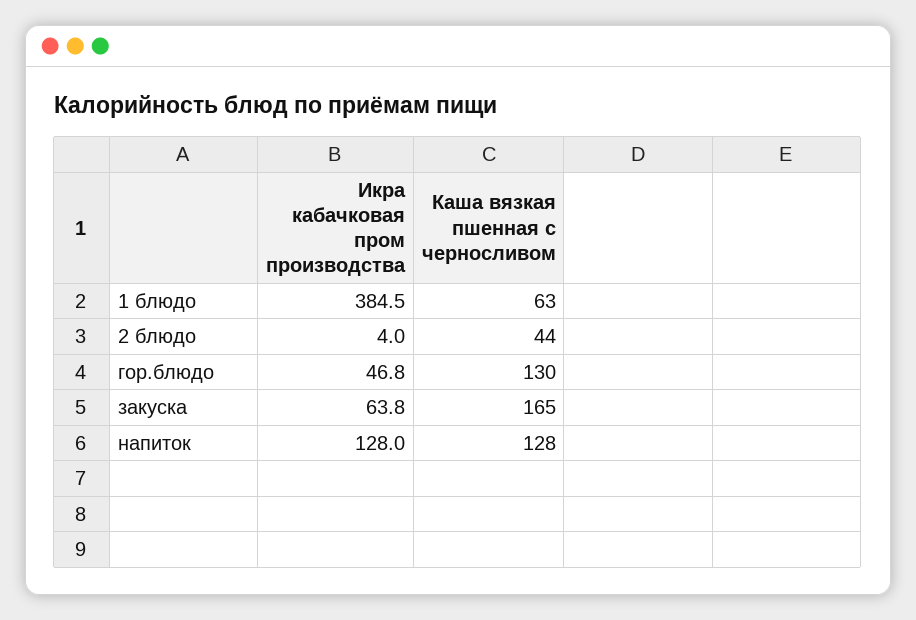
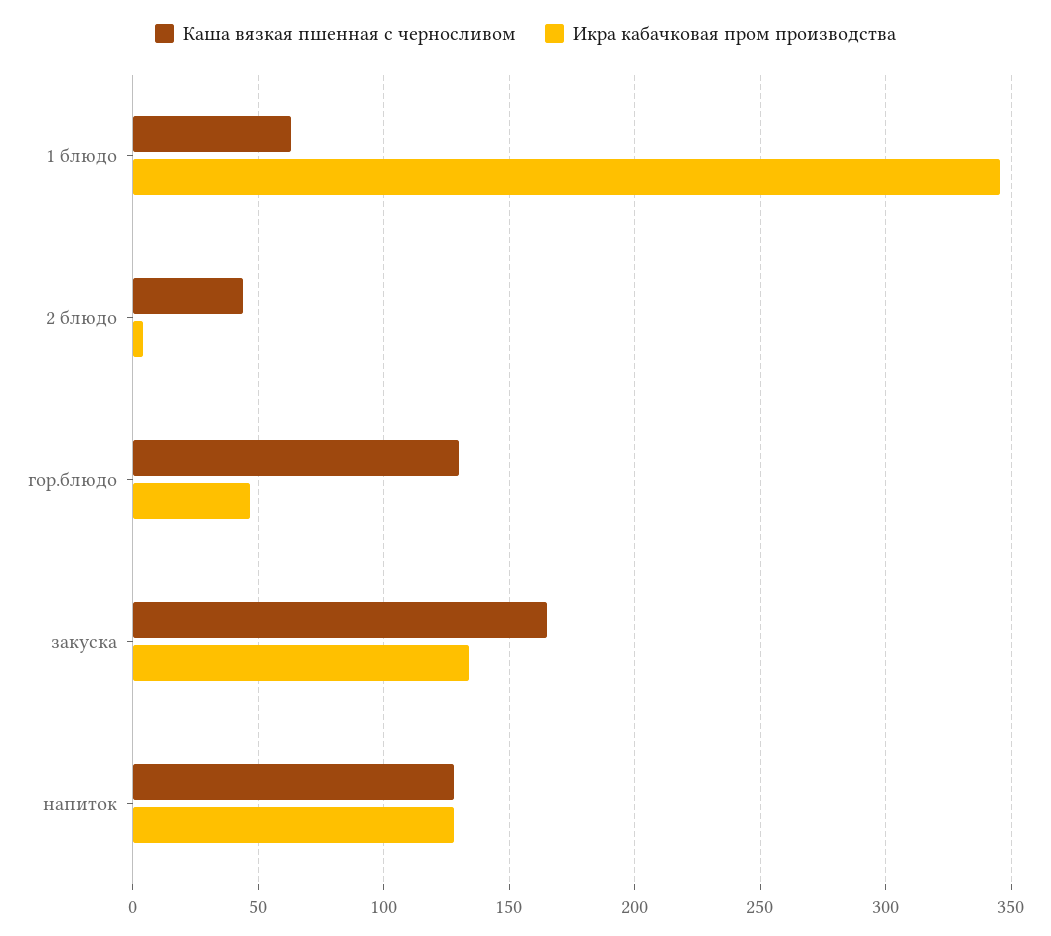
Икра кабачковая пром производства, 1 блюдо: 384.5 -> 345
Икра кабачковая пром производства, закуска: 63.8 -> 135

